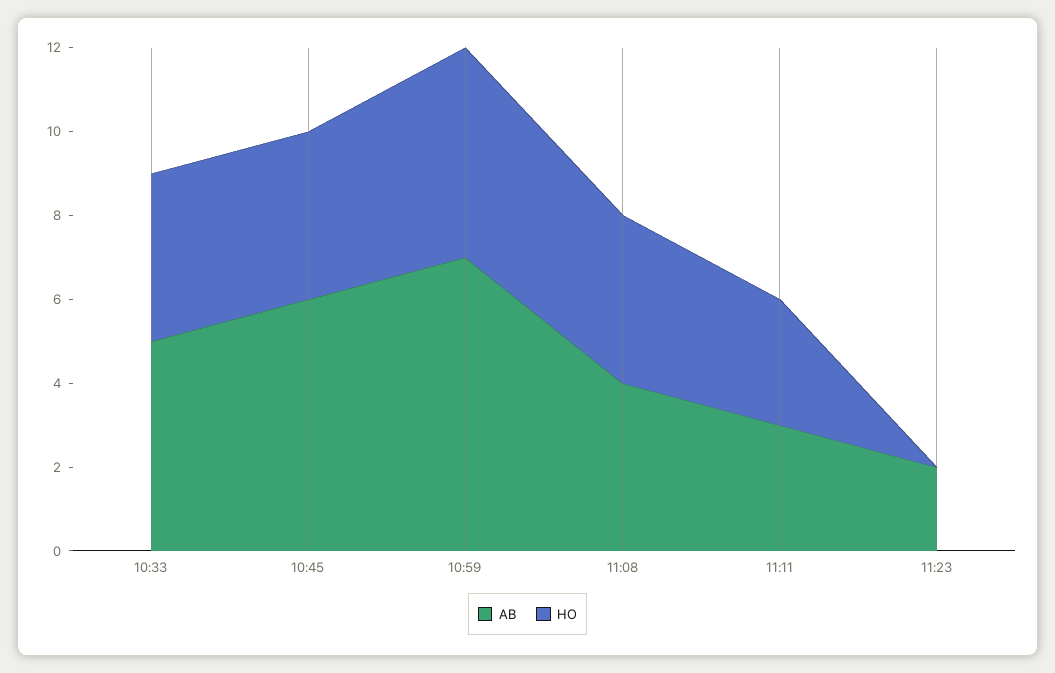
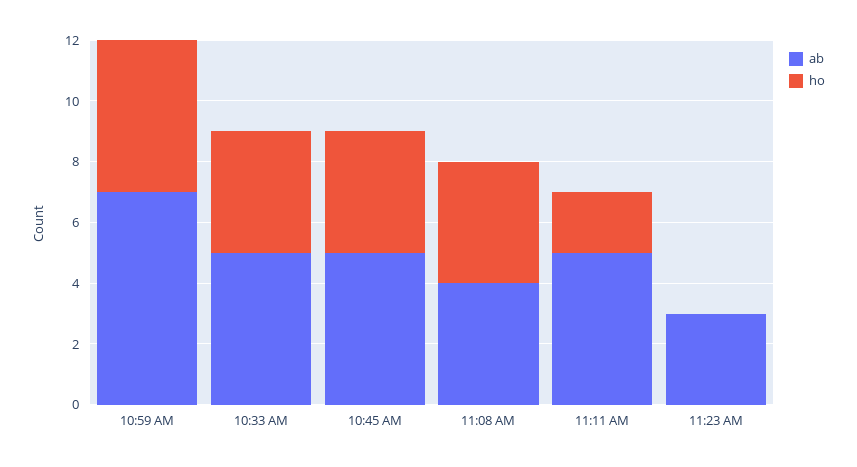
AB, 10:45: 6 -> 5
AB, 11:11: 3 -> 5
HO, 11:11: 3 -> 2
AB, 11:23: 2 -> 3

